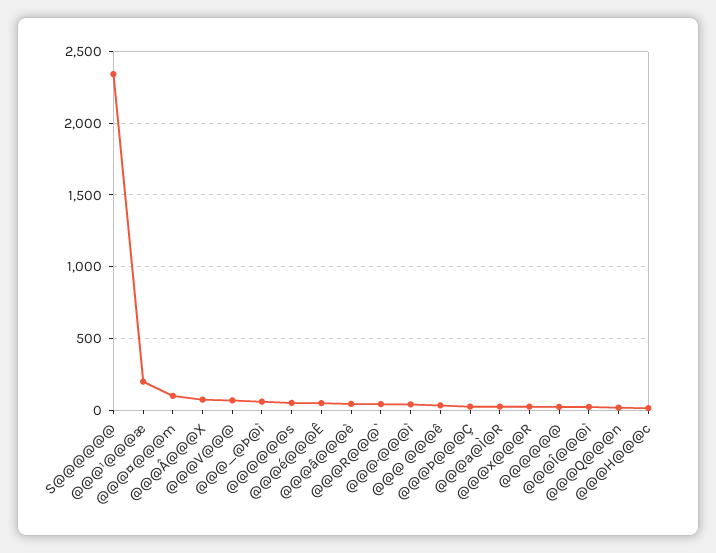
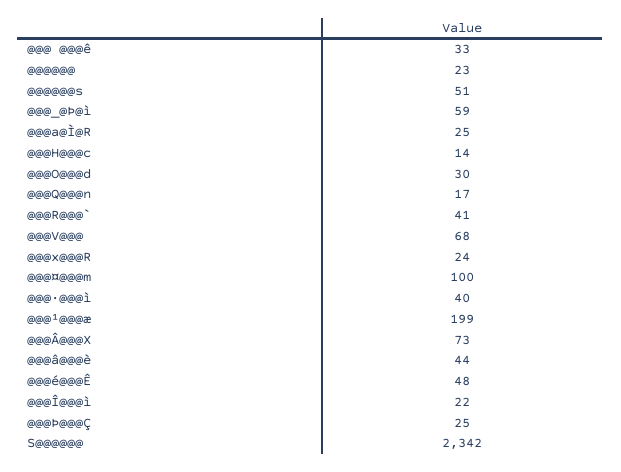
@@@O@@@d: none -> 30

